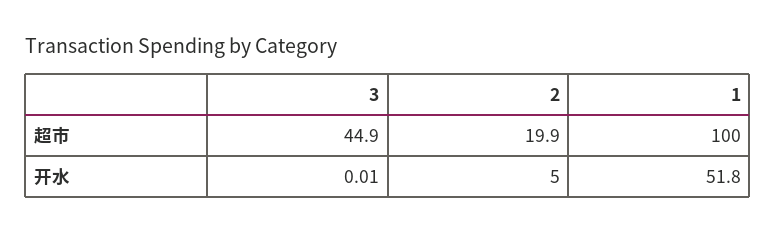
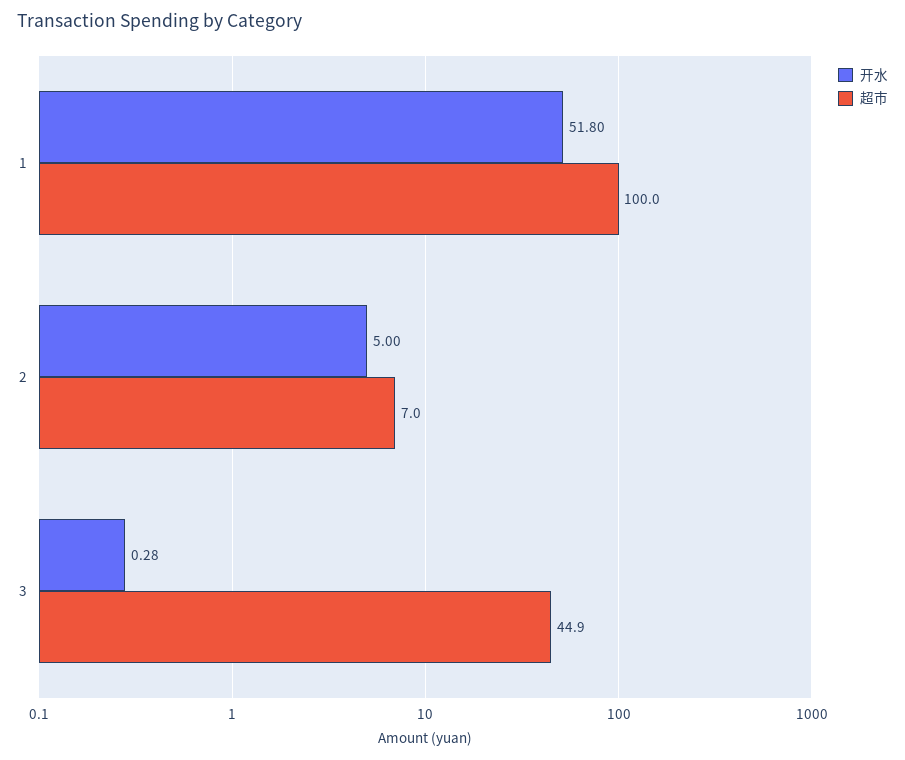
超市, 2: 19.9 -> 7
开水, 3: 0.01 -> 0.28

